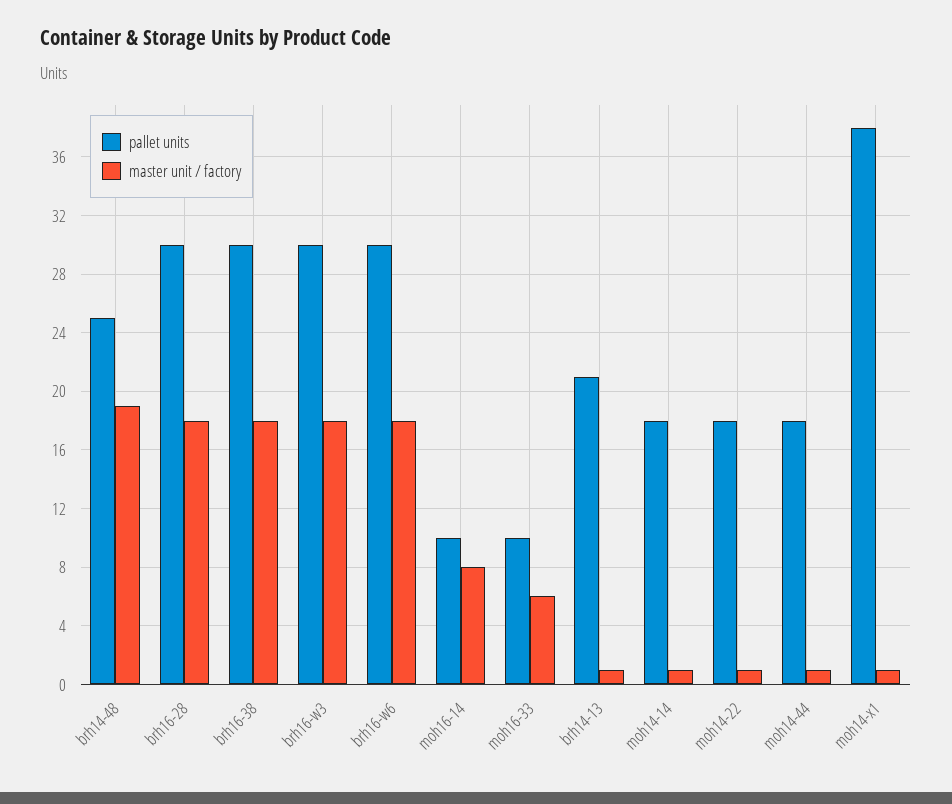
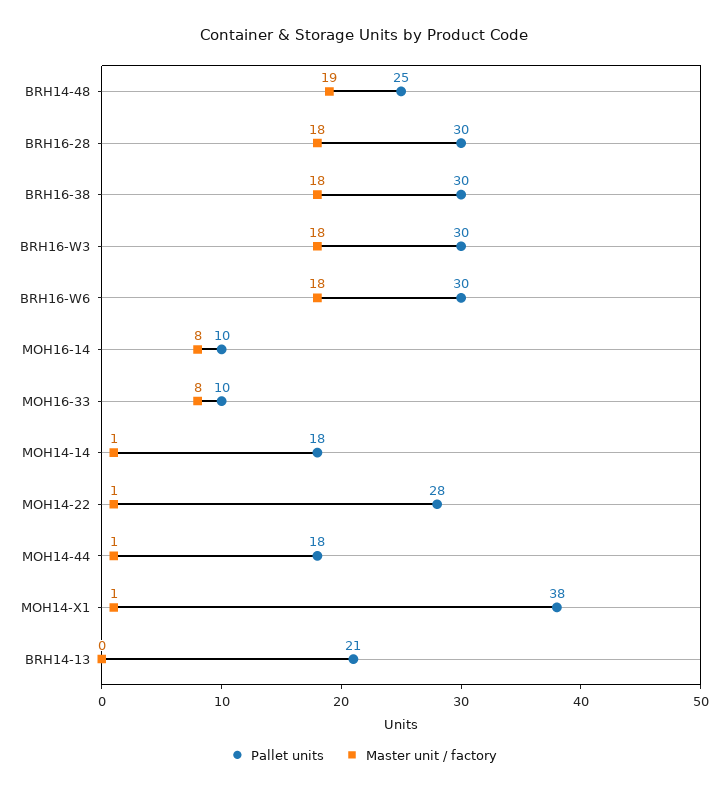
master unit / factory, moh16-33: 6 -> 8
master unit / factory, brh14-13: 1 -> 0
pallet units, moh14-22: 18 -> 28

